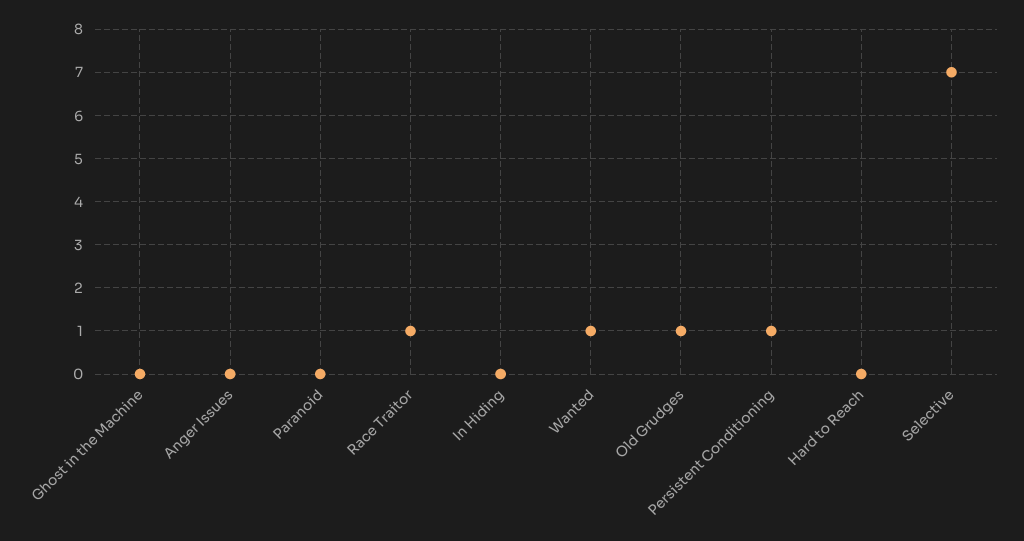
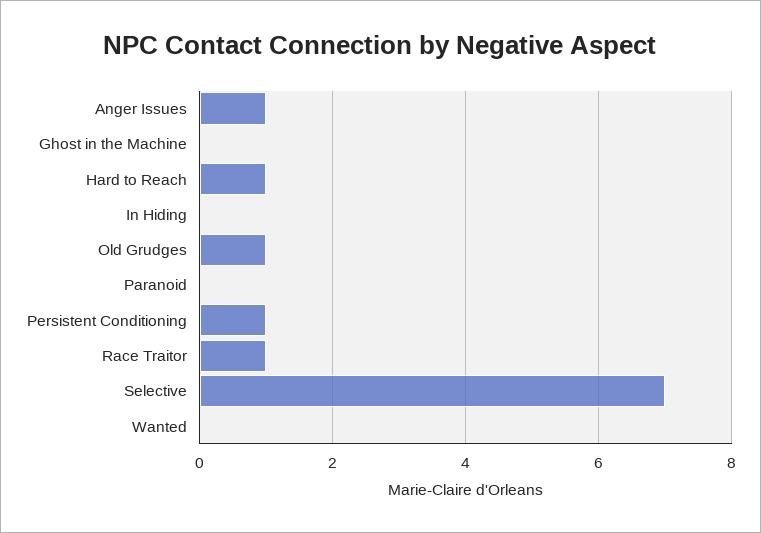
Anger Issues: 0 -> 1
Wanted: 1 -> 0
Hard to Reach: 0 -> 1

